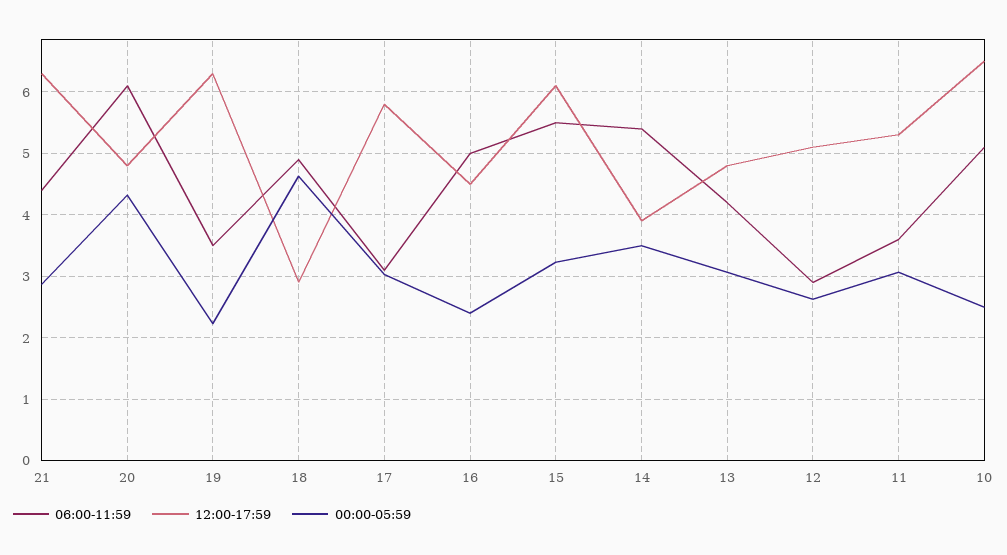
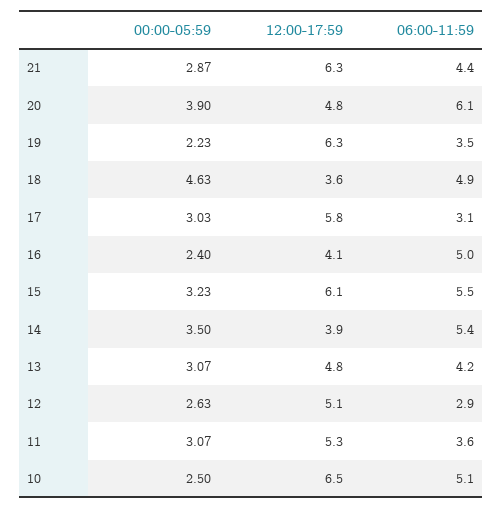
00:00-05:59, 20: 4.3 -> 3.9
12:00-17:59, 18: 2.9 -> 3.6
12:00-17:59, 16: 4.5 -> 4.1

